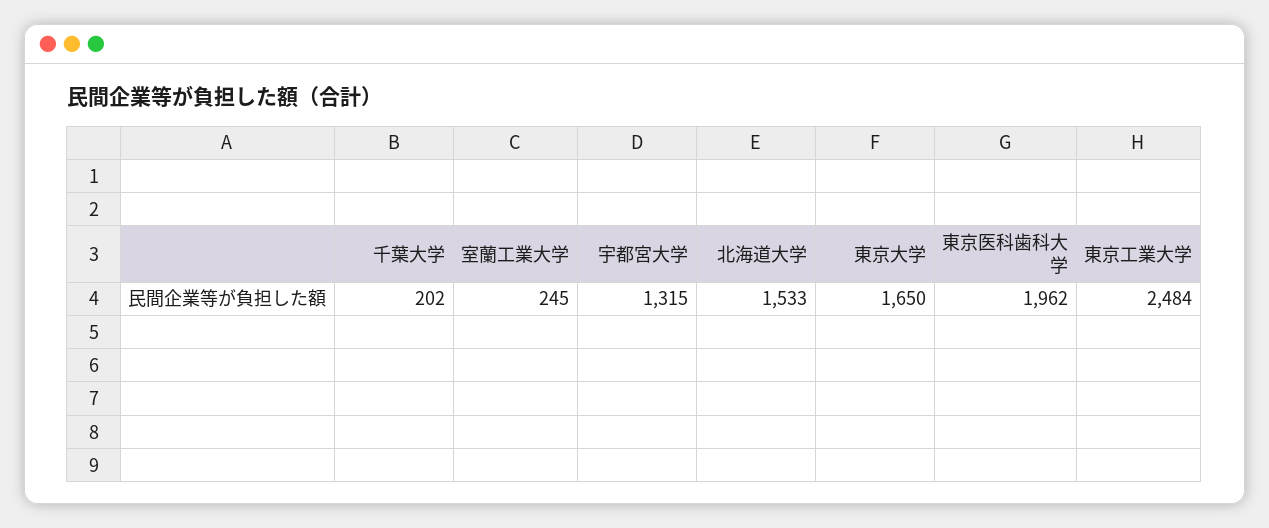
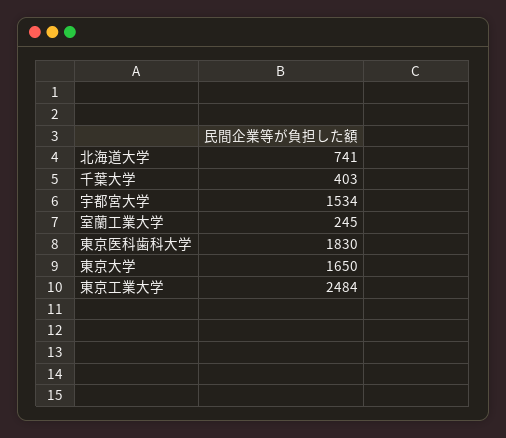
千葉大学: 202 -> 403
宇都宮大学: 1315 -> 1534
北海道大学: 1533 -> 741
東京医科歯科大学: 1962 -> 1830

